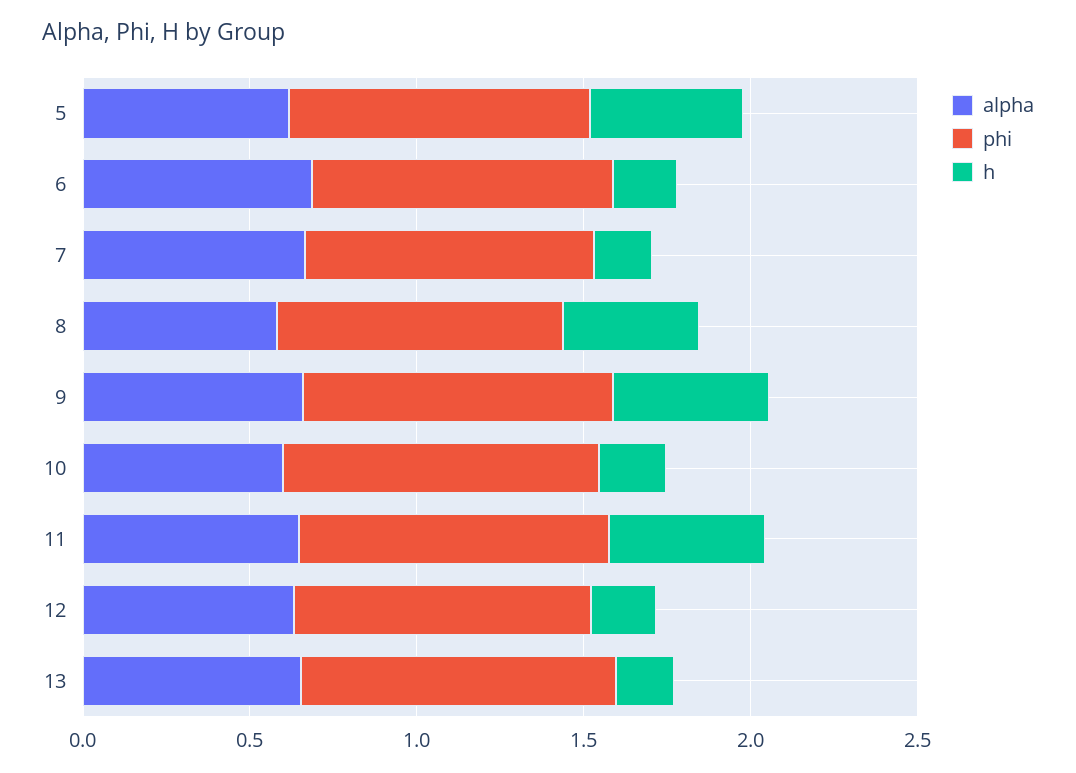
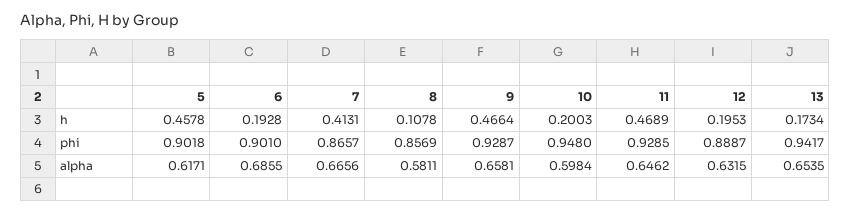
h, 7: 0.2 -> 0.4131
h, 8: 0.4 -> 0.1078

